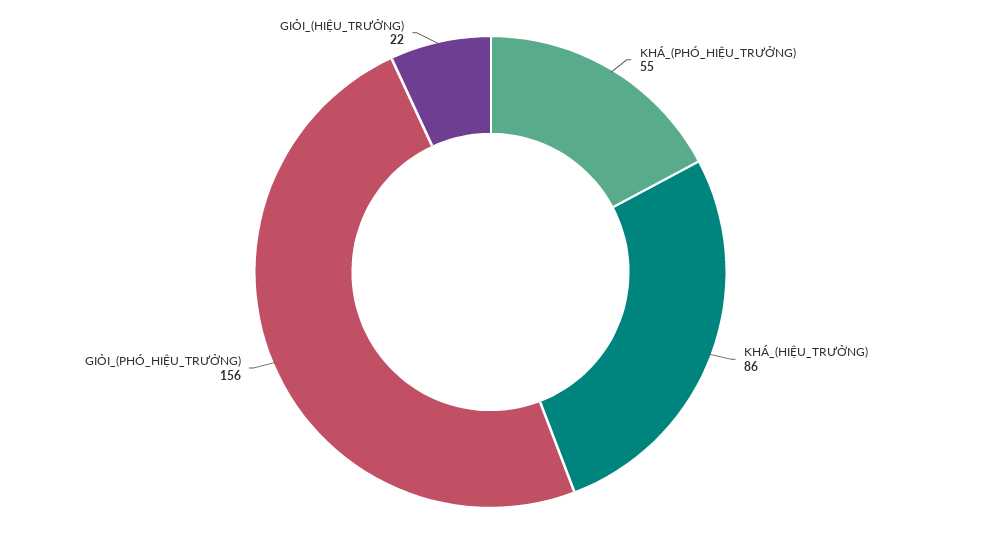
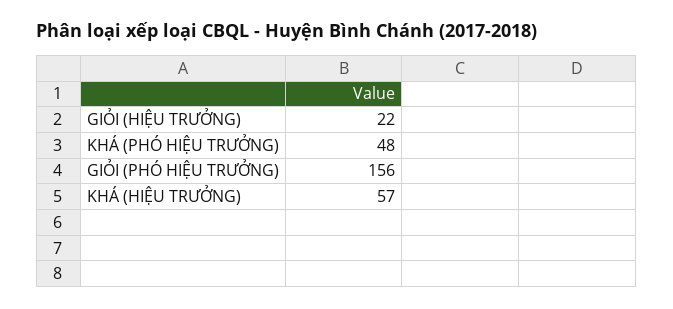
KHÁ_(PHÓ_HIỆU_TRƯỞNG): 55 -> 48
KHÁ_(HIỆU_TRƯỞNG): 86 -> 57

